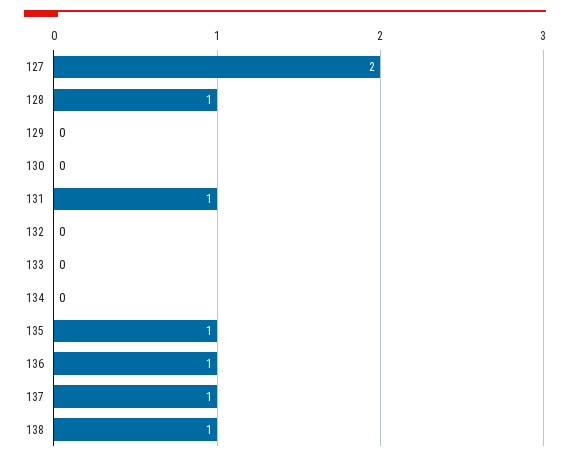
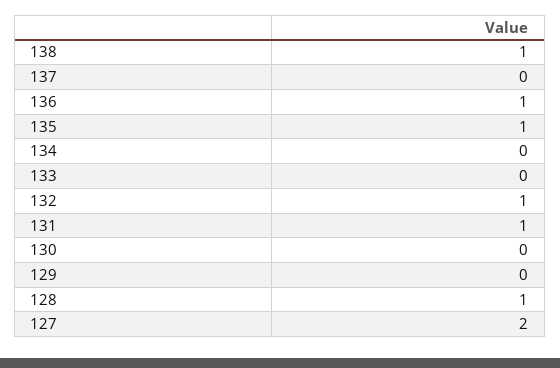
132: 0 -> 1
137: 1 -> 0

